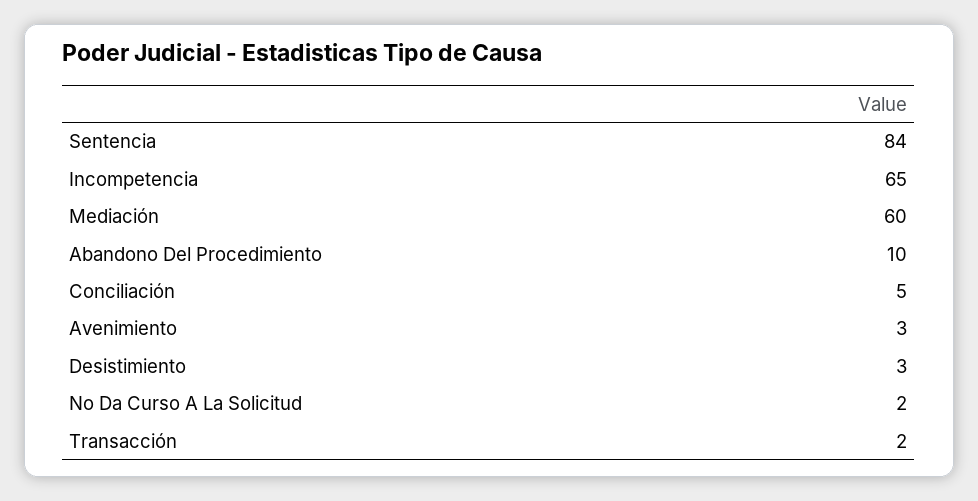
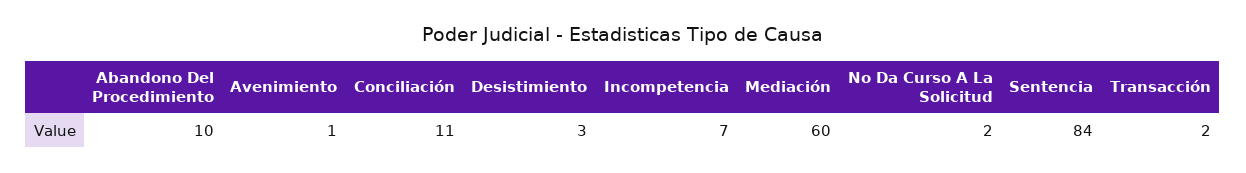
Incompetencia: 65 -> 7
Conciliación: 5 -> 11
Avenimiento: 3 -> 1

